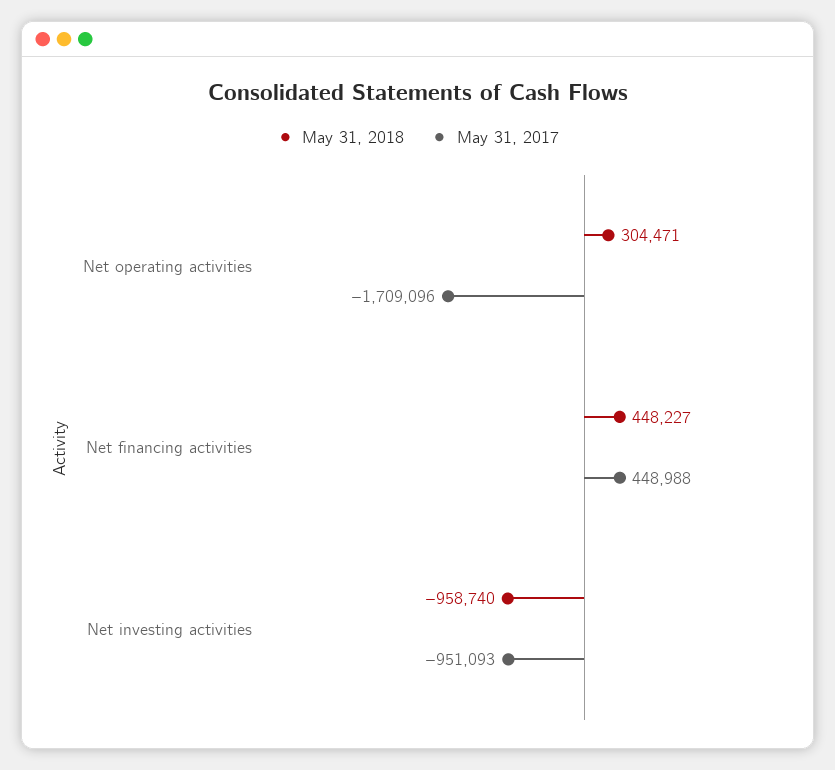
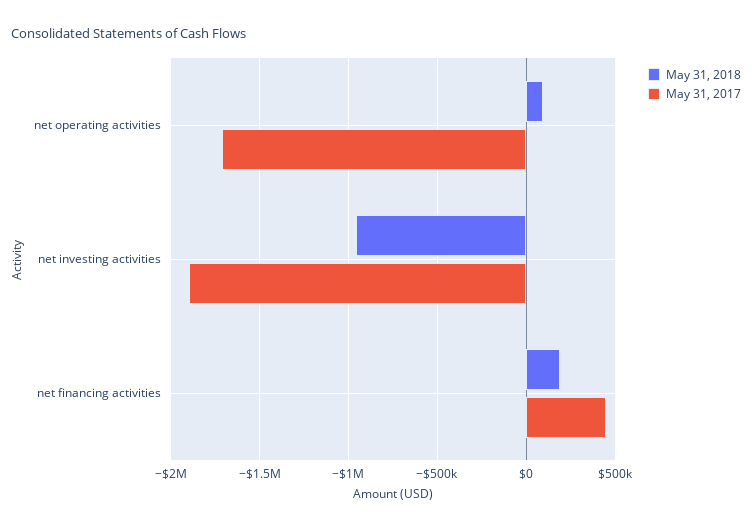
May 31, 2018, Net operating activities: 304471 -> 100000
May 31, 2018, Net financing activities: 448227 -> 200000
May 31, 2017, Net investing activities: -951093 -> -1900000

